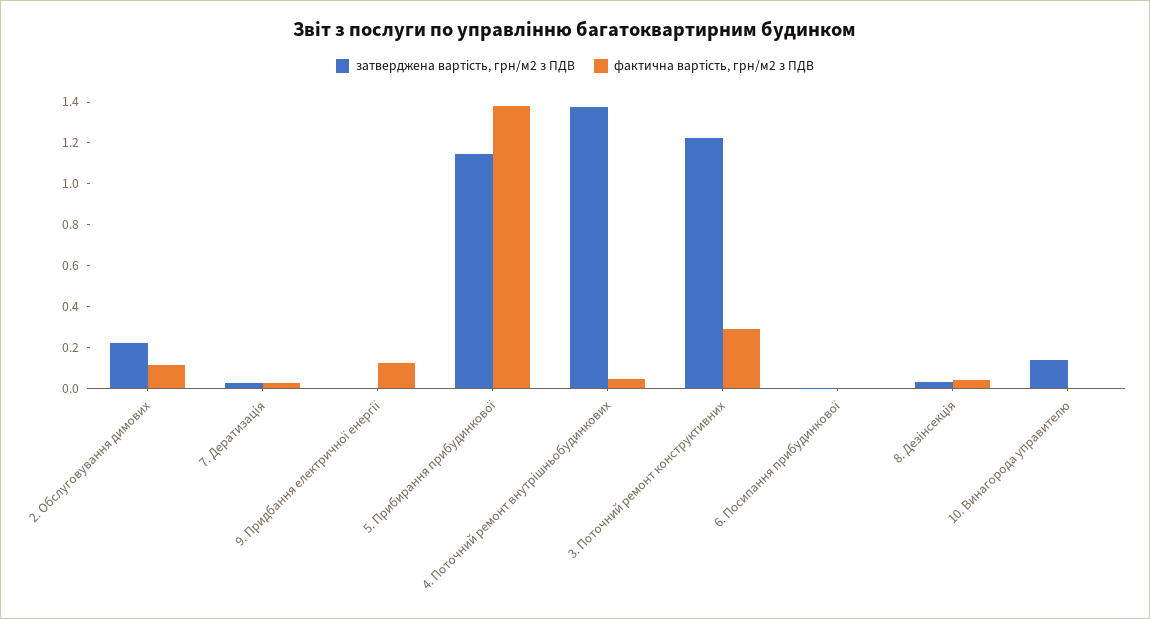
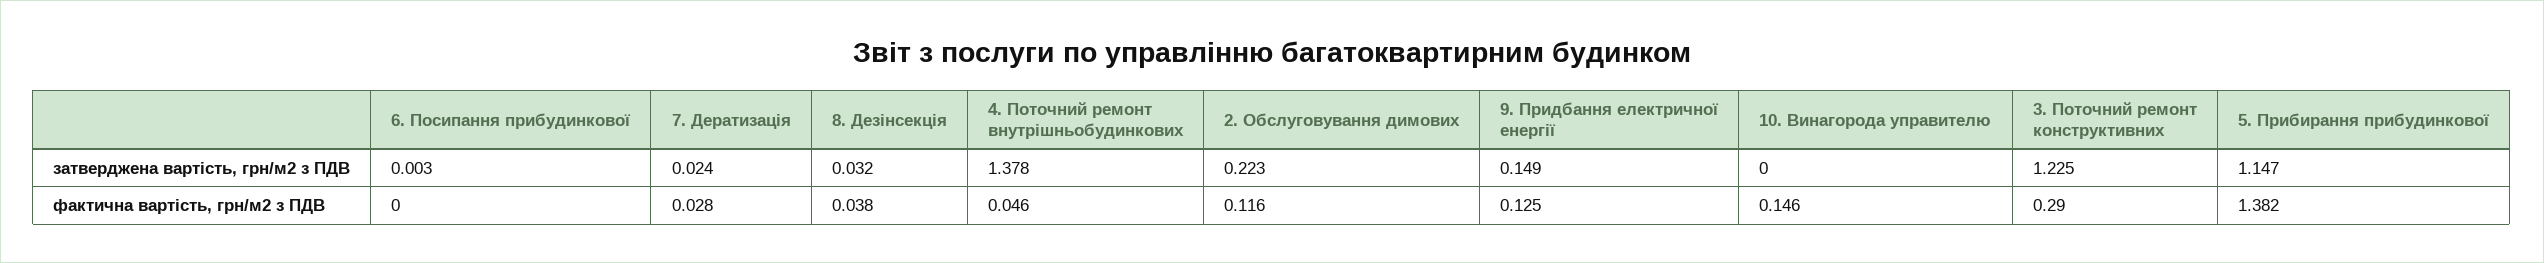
затверджена вартість, грн/м2 з ПДВ, 9. Придбання електричної енергії: 0 -> 0.149
затверджена вартість, грн/м2 з ПДВ, 10. Винагорода управителю: 0.15 -> 0
фактична вартість, грн/м2 з ПДВ, 10. Винагорода управителю: 0 -> 0.146

